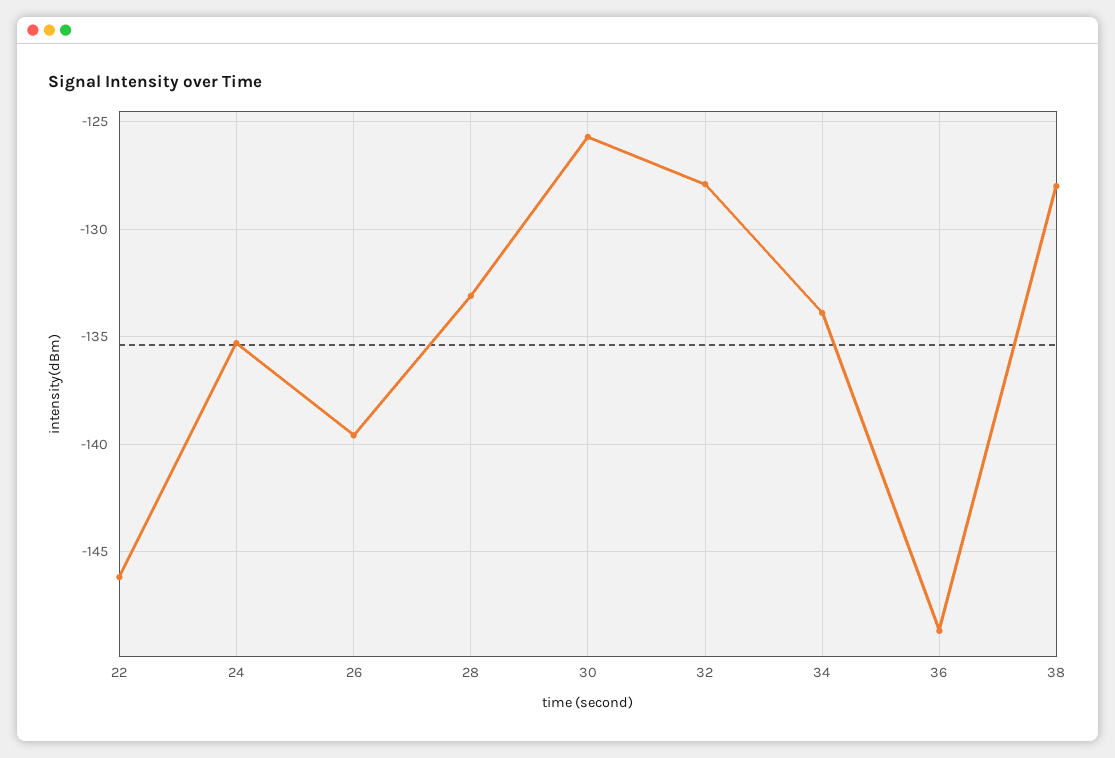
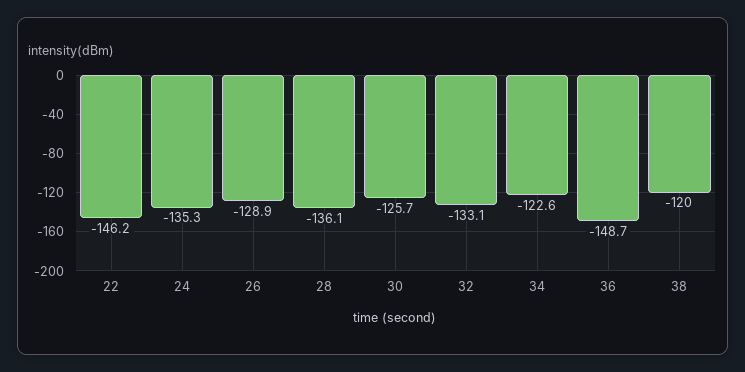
26: -139.5 -> -128.9
28: -133 -> -136.1
32: -128 -> -133.1
34: -134 -> -122.6
38: -128 -> -120

